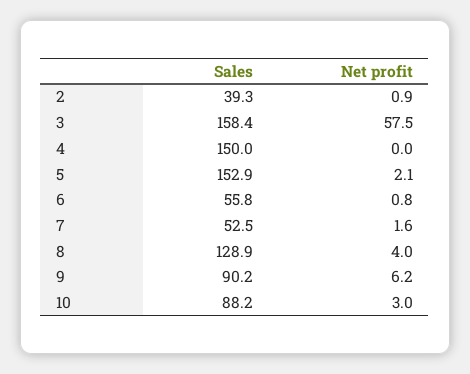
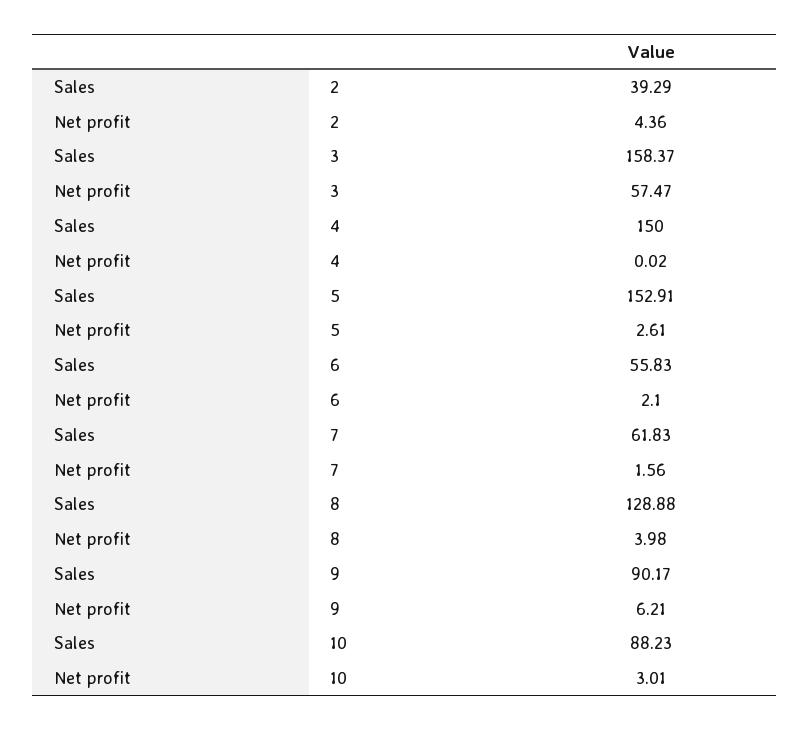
Net profit, 2: 0.9 -> 4.36
Net profit, 5: 2.1 -> 2.61
Net profit, 6: 0.8 -> 2.1
Sales, 7: 52.5 -> 61.83

